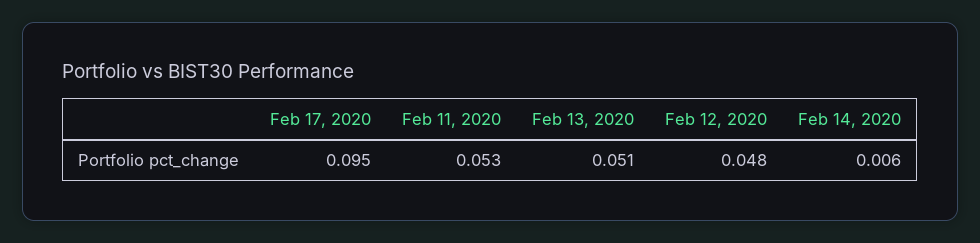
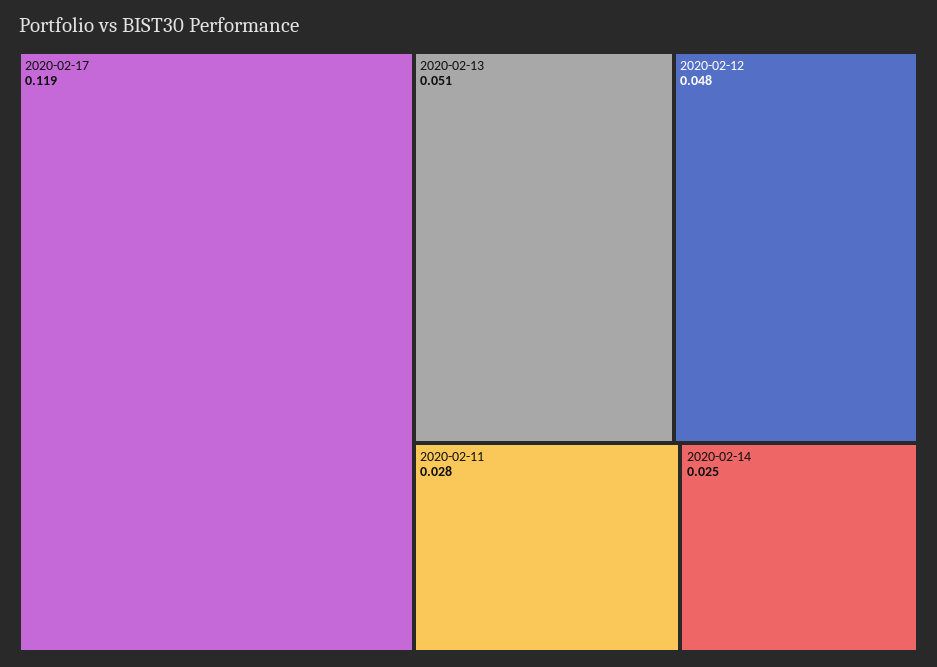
Feb 17, 2020: 0.095 -> 0.119
Feb 11, 2020: 0.053 -> 0.028
Feb 14, 2020: 0.006 -> 0.025

